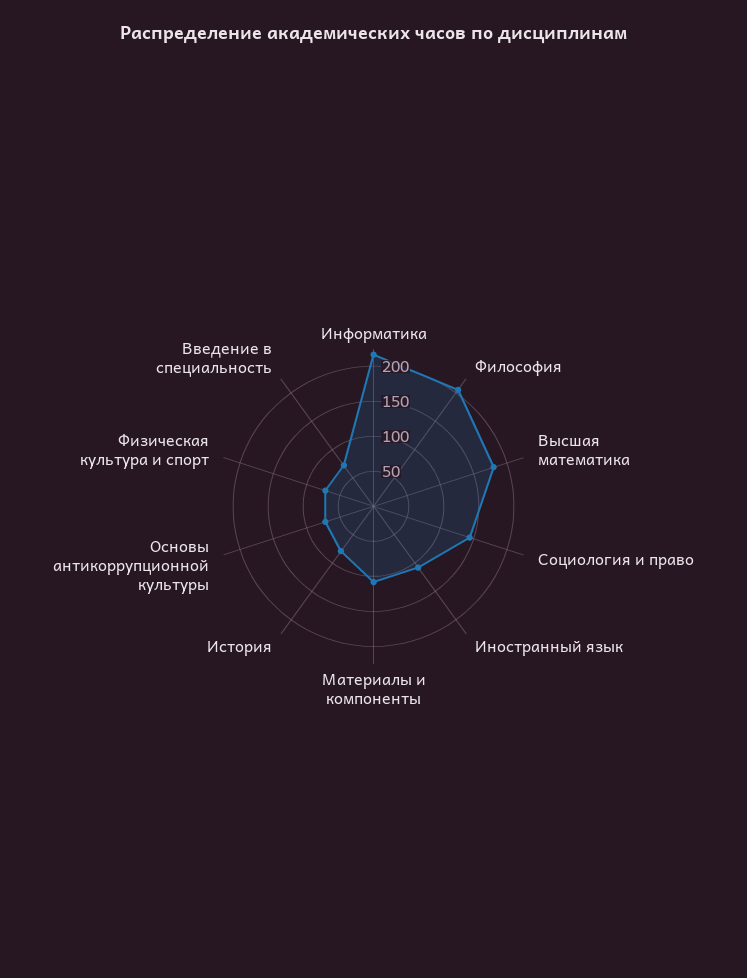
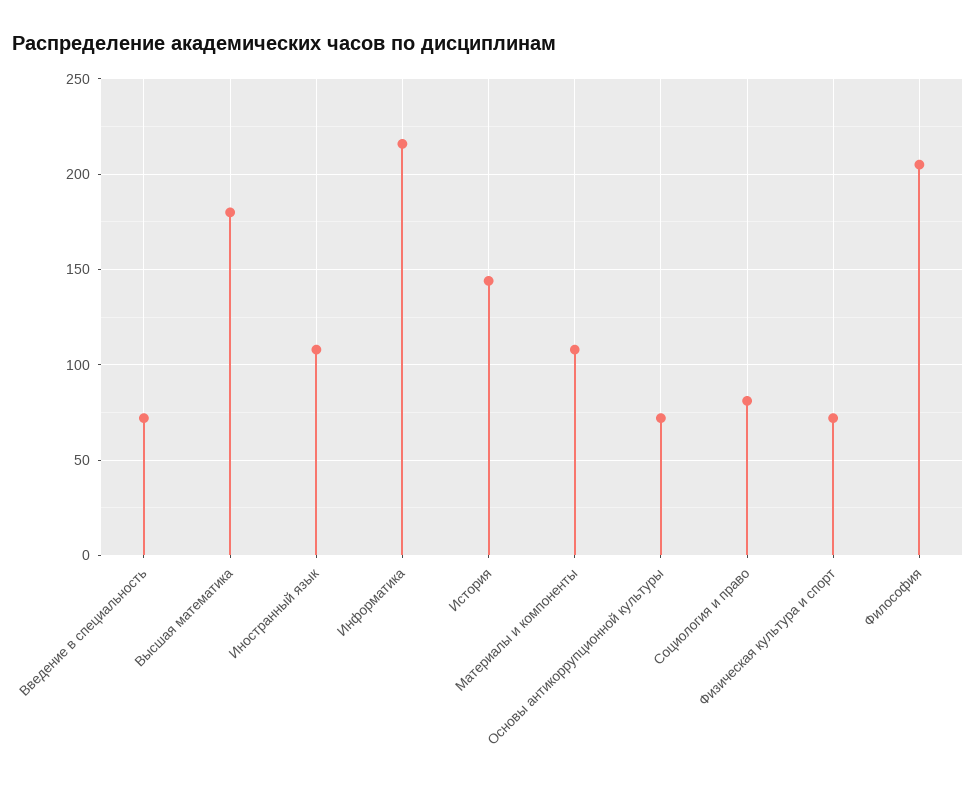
Социология и право: 150 -> 80
История: 75 -> 145

